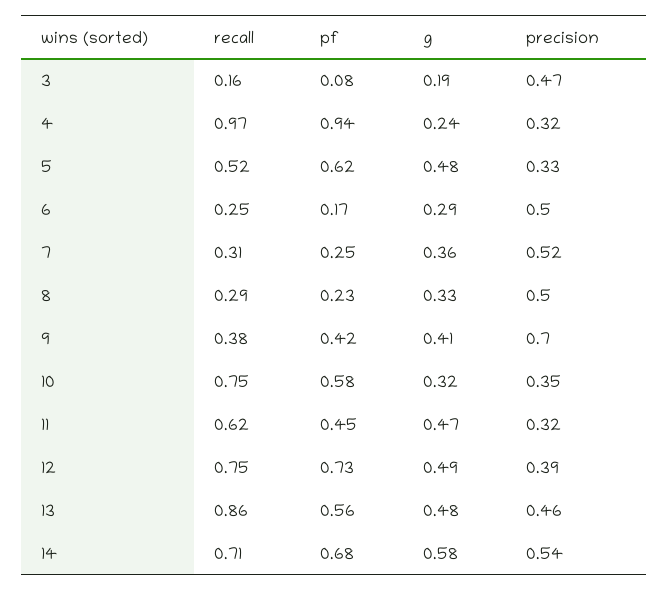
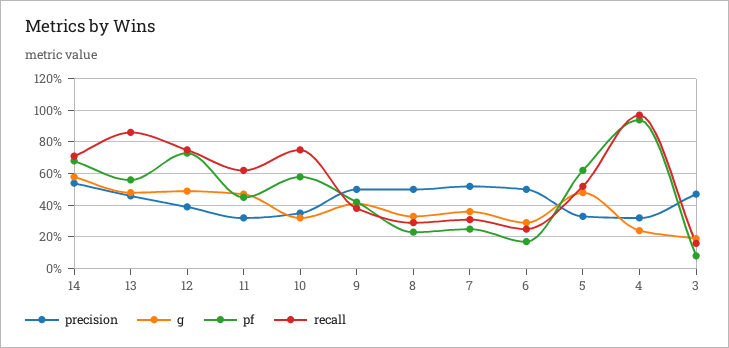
precision, 9: 0.7 -> 0.5

